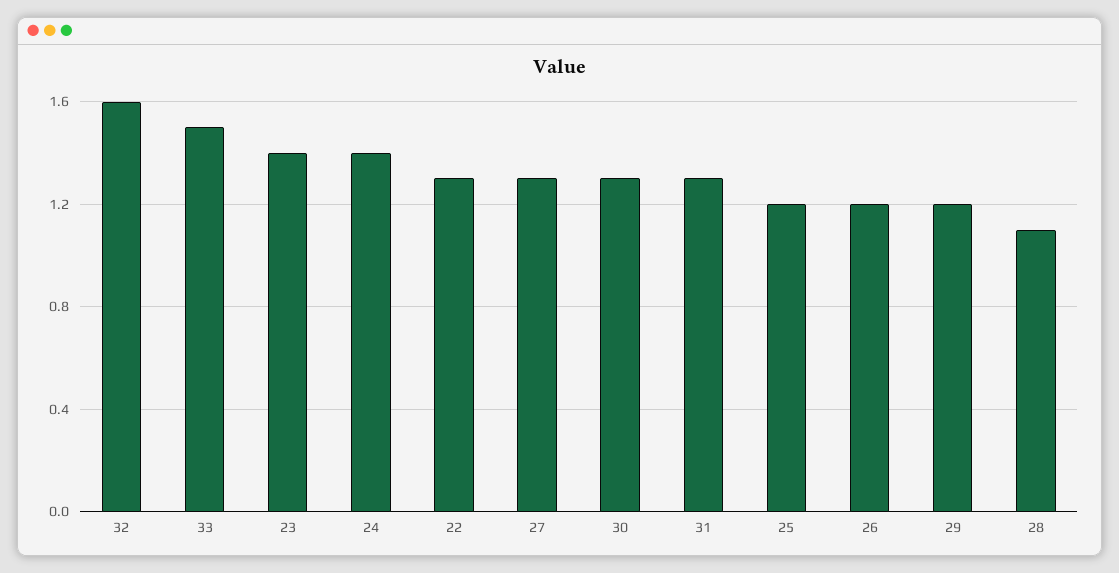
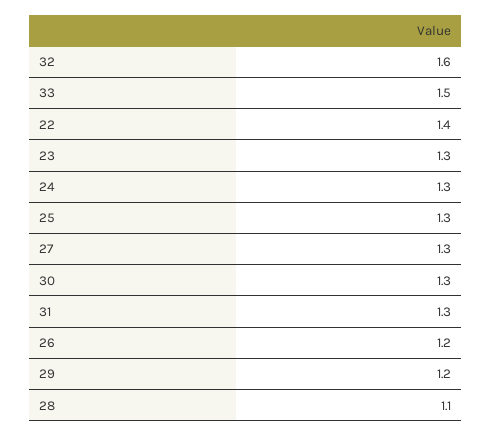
23: 1.4 -> 1.3
24: 1.4 -> 1.3
22: 1.3 -> 1.4
25: 1.2 -> 1.3

